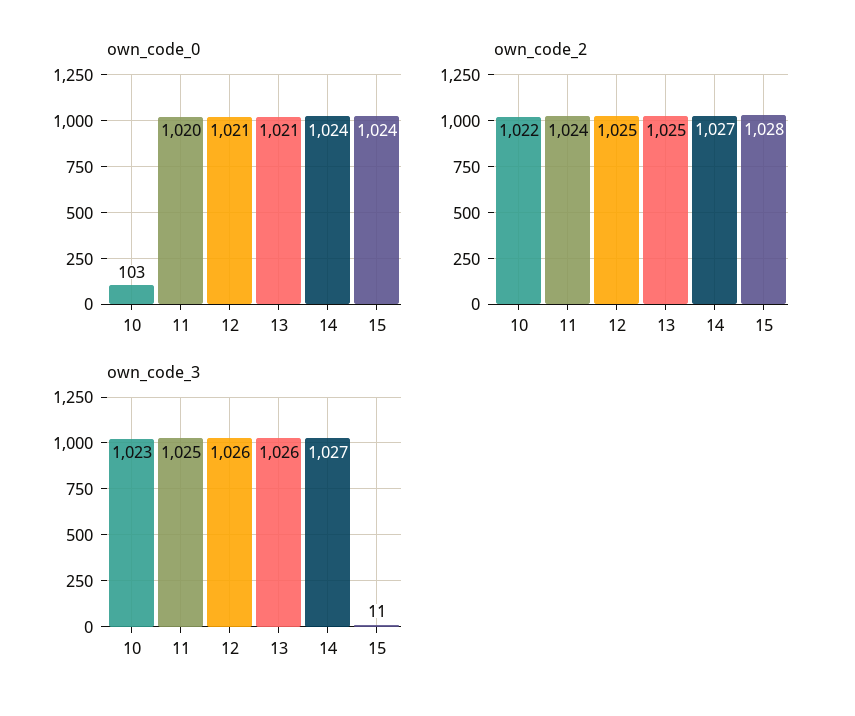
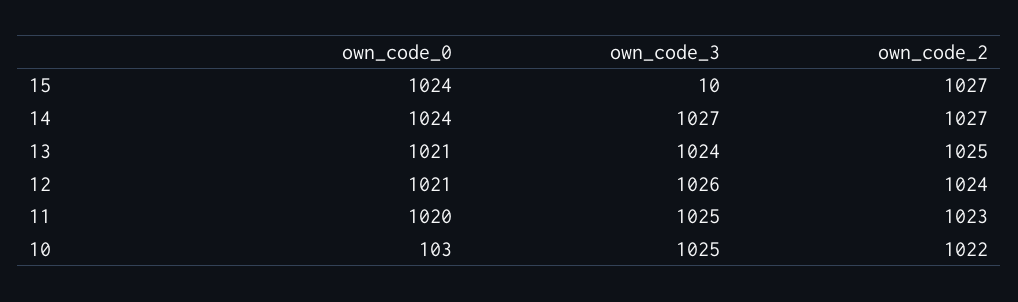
own_code_2, 11: 1024 -> 1023
own_code_2, 12: 1025 -> 1024
own_code_2, 15: 1028 -> 1027
own_code_3, 10: 1023 -> 1025
own_code_3, 13: 1026 -> 1024
own_code_3, 15: 11 -> 10

